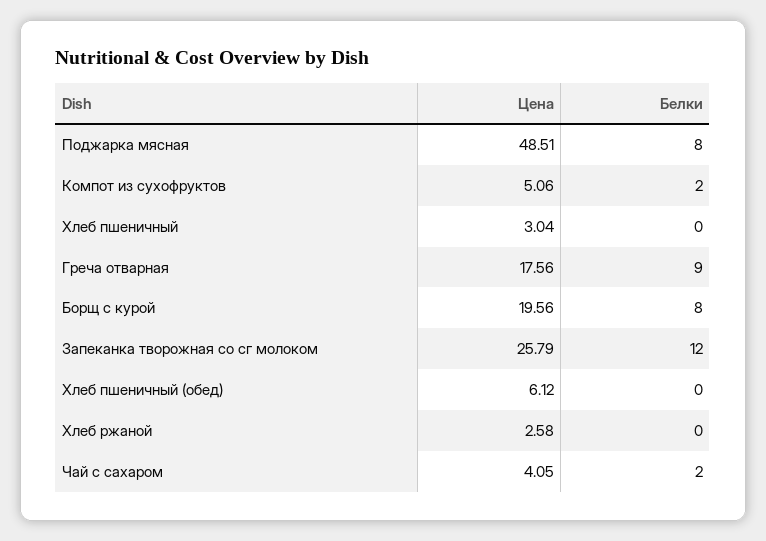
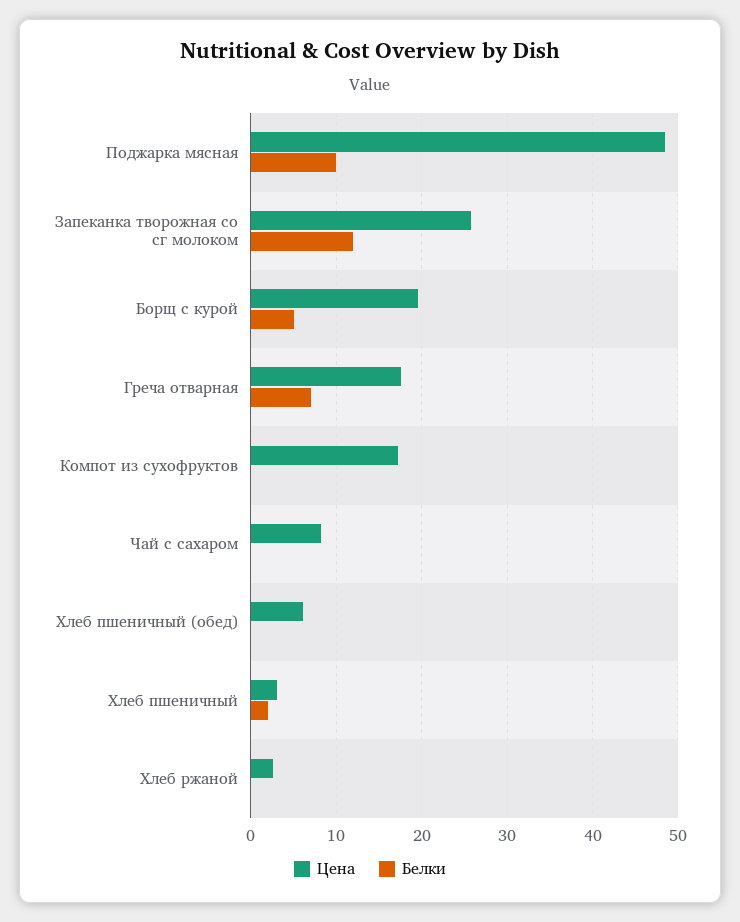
Белки, Поджарка мясная: 8 -> 10
Цена, Компот из сухофруктов: 5.06 -> 17
Белки, Компот из сухофруктов: 2 -> 0
Белки, Хлеб пшеничный: 0 -> 2
Белки, Греча отварная: 9 -> 7
Белки, Борщ с курой: 8 -> 5
Цена, Чай с сахаром: 4.05 -> 8
Белки, Чай с сахаром: 2 -> 0

